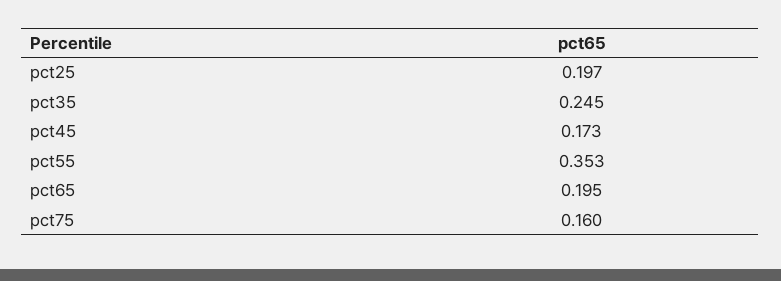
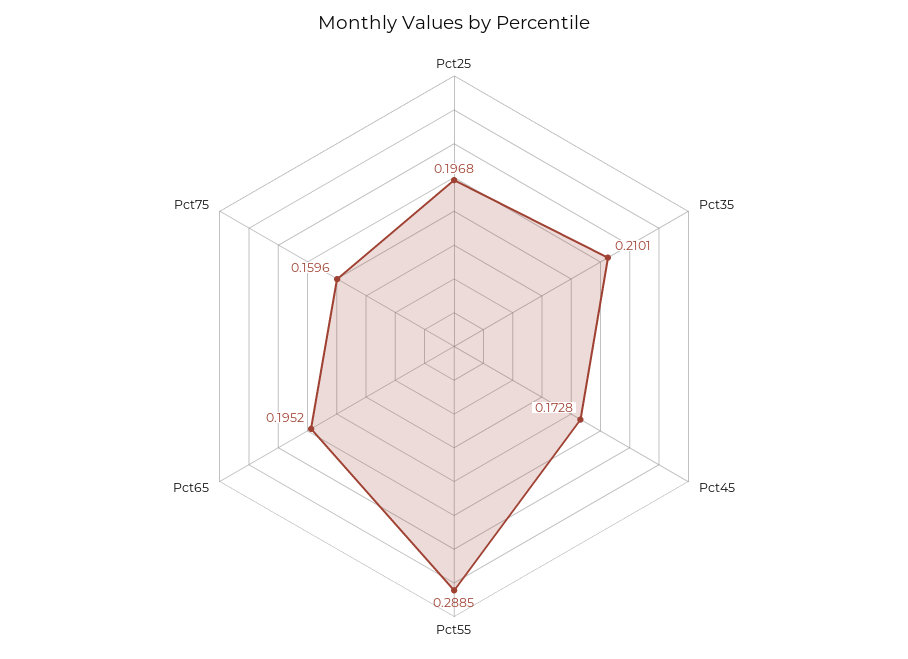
pct35: 0.245 -> 0.2101
pct55: 0.353 -> 0.2885

